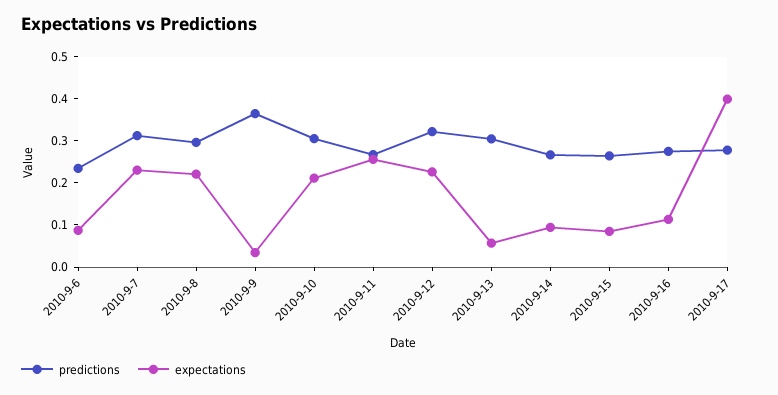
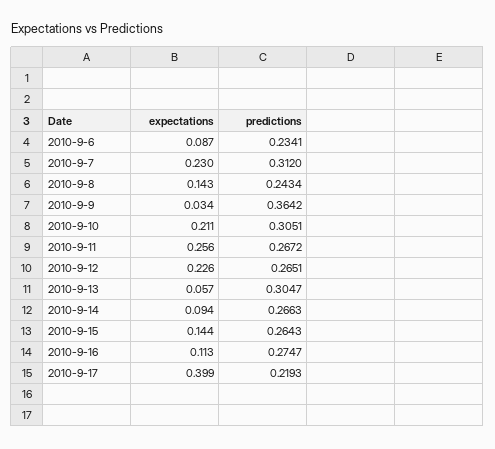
predictions, 2010-9-8: 0.3 -> 0.2434
expectations, 2010-9-8: 0.22 -> 0.143
predictions, 2010-9-12: 0.32 -> 0.2651
expectations, 2010-9-15: 0.08 -> 0.144
predictions, 2010-9-17: 0.28 -> 0.2193

